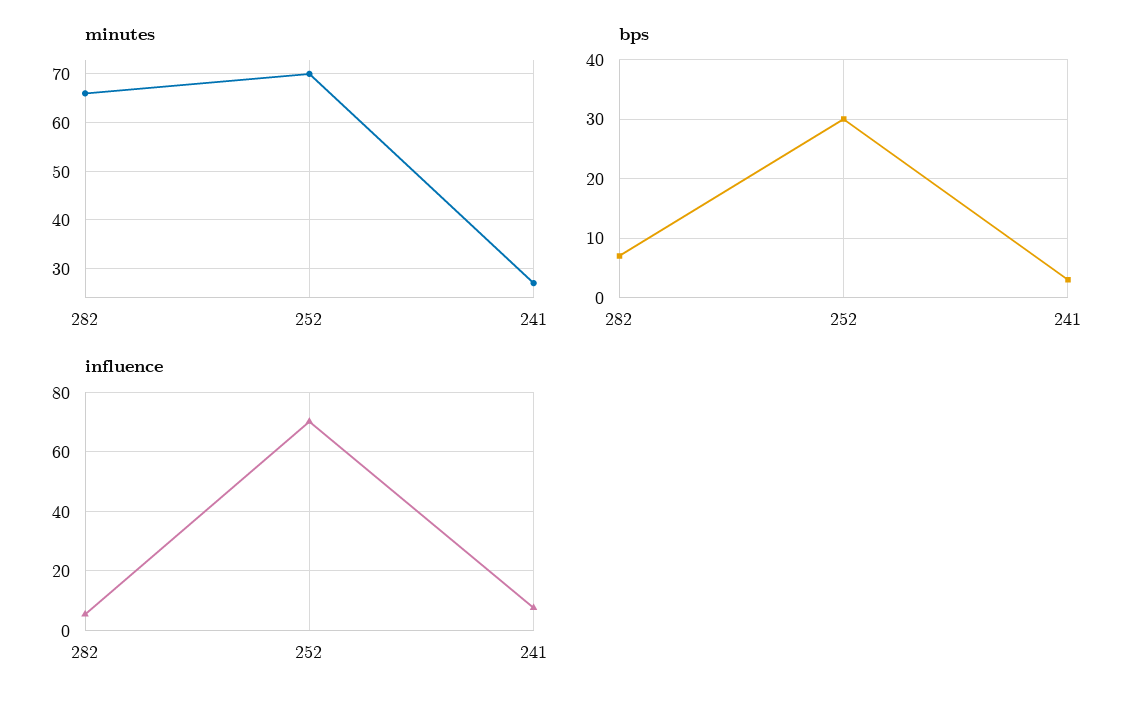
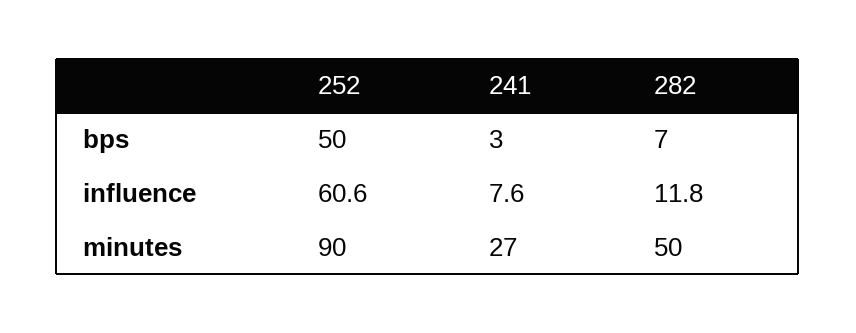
minutes, 282: 65 -> 50
minutes, 252: 70 -> 90
bps, 252: 30 -> 50
influence, 282: 5 -> 11.8
influence, 252: 70 -> 60.6

